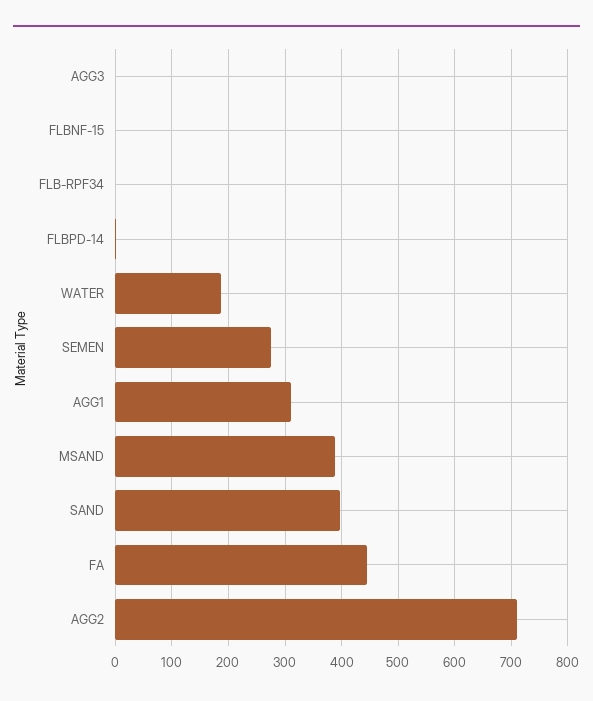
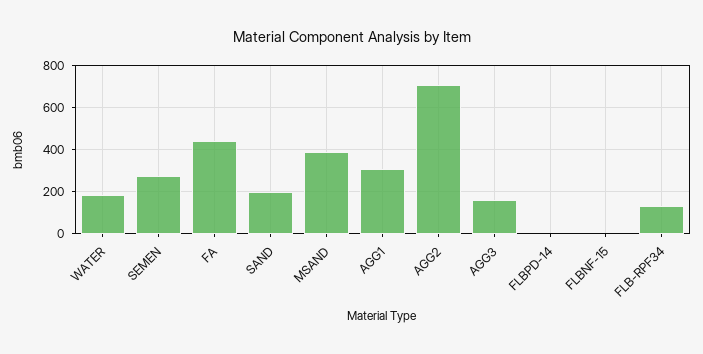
AGG3: 0 -> 150
FLB-RPF34: 0 -> 150
SAND: 400 -> 200

